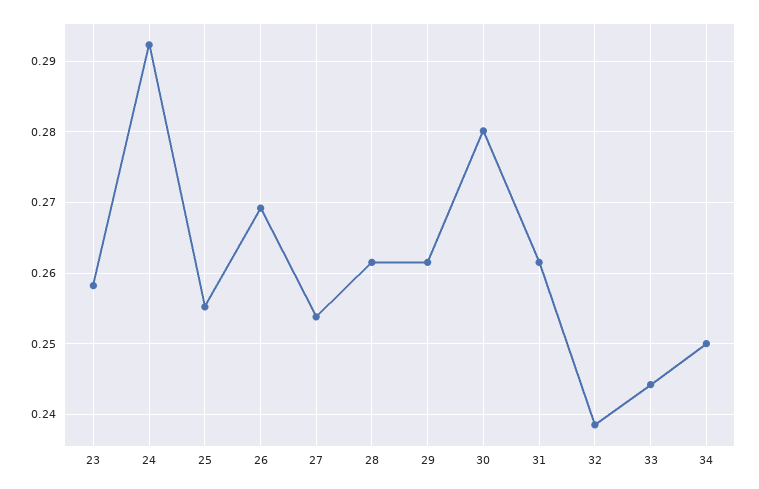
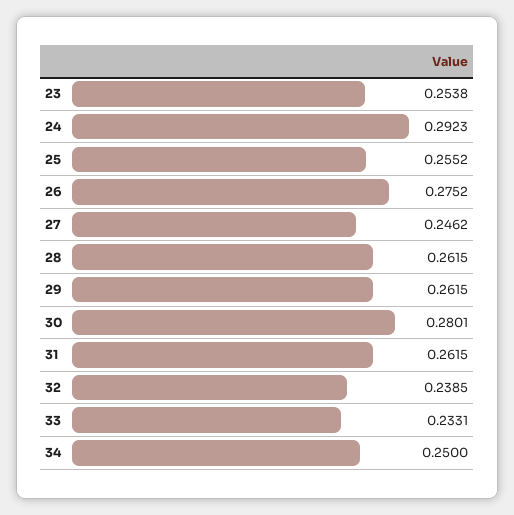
23: 0.258 -> 0.2538
26: 0.269 -> 0.2752
27: 0.254 -> 0.2462
33: 0.244 -> 0.2331

